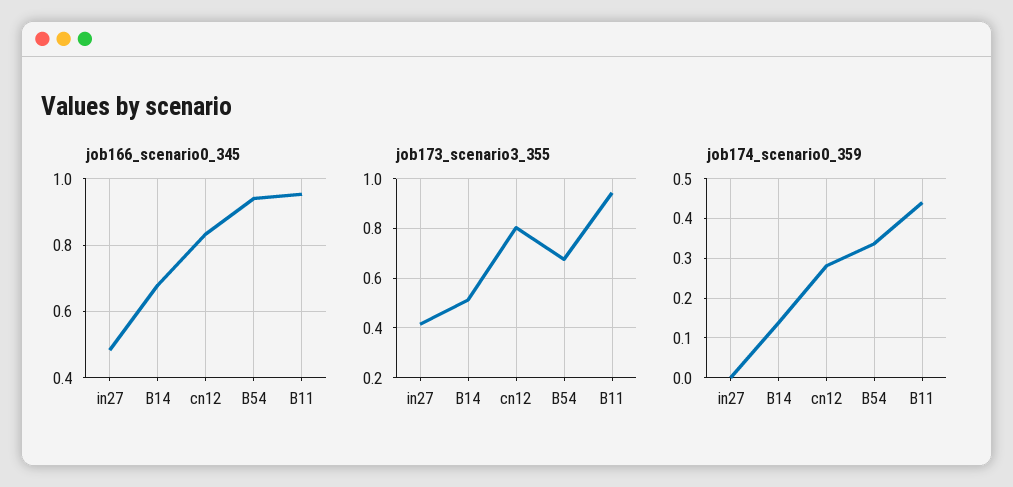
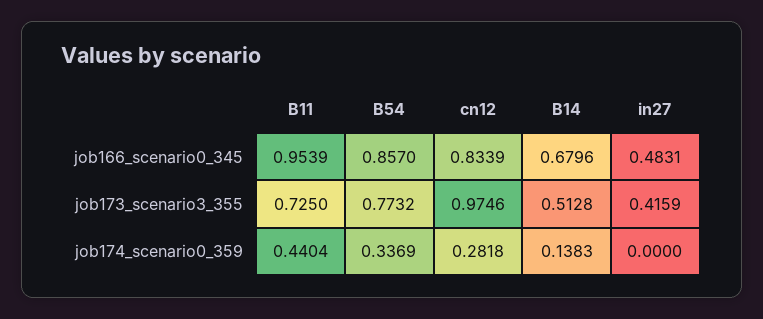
job166_scenario0_345, B54: 0.94 -> 0.857
job173_scenario3_355, cn12: 0.8 -> 0.9746
job173_scenario3_355, B54: 0.675 -> 0.7732
job173_scenario3_355, B11: 0.95 -> 0.725

